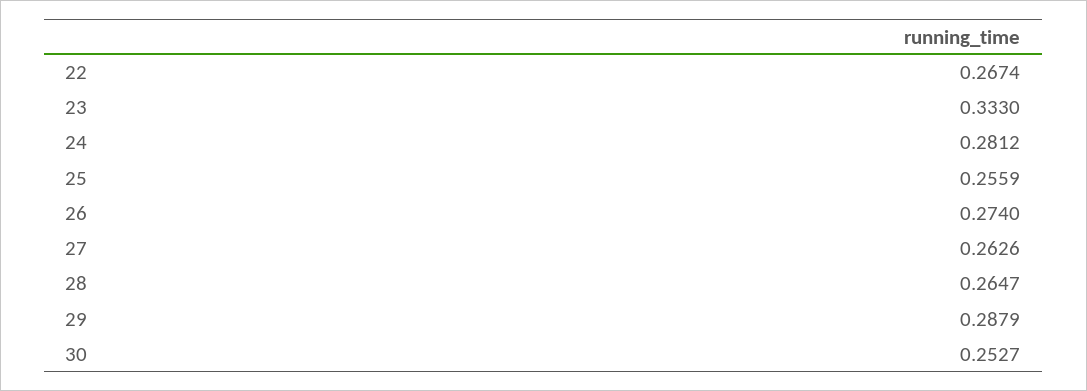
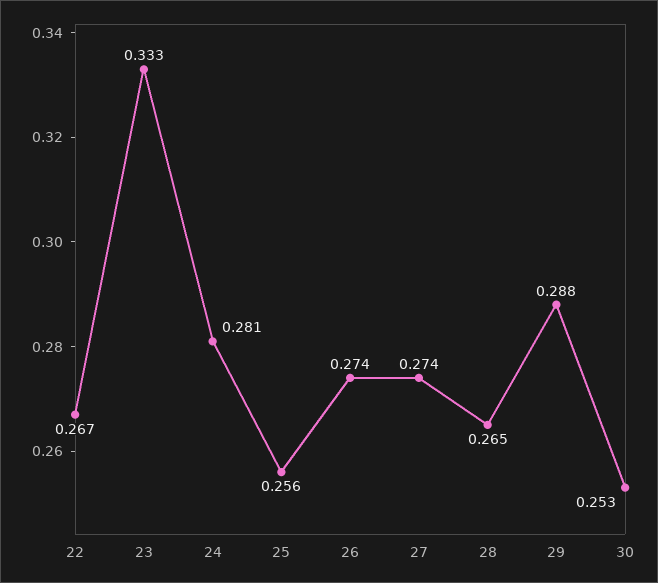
27: 0.2626 -> 0.274

